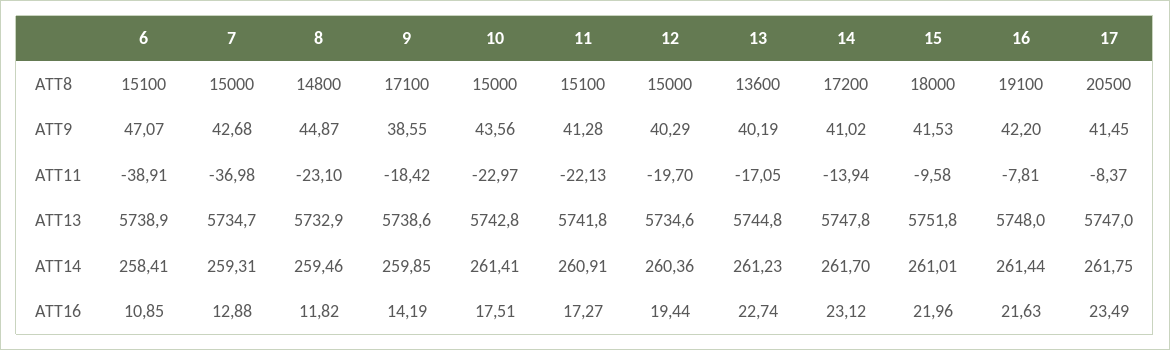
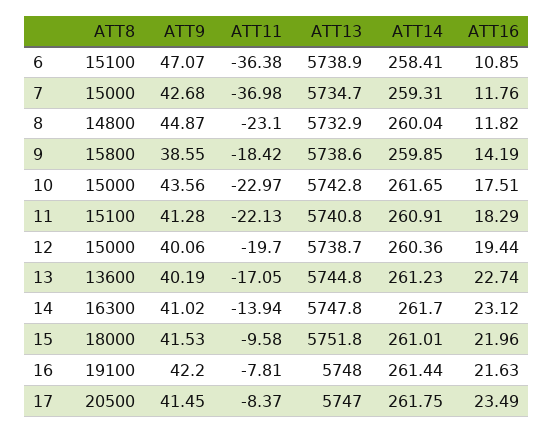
9, ATT8: 17100 -> 15800
14, ATT8: 17200 -> 16300
12, ATT9: 40.29 -> 40.06
6, ATT11: -38.91 -> -36.38
11, ATT13: 5741.8 -> 5740.8
12, ATT13: 5734.6 -> 5738.7
8, ATT14: 259.46 -> 260.04
10, ATT14: 261.41 -> 261.65
7, ATT16: 12.88 -> 11.76
11, ATT16: 17.27 -> 18.29

